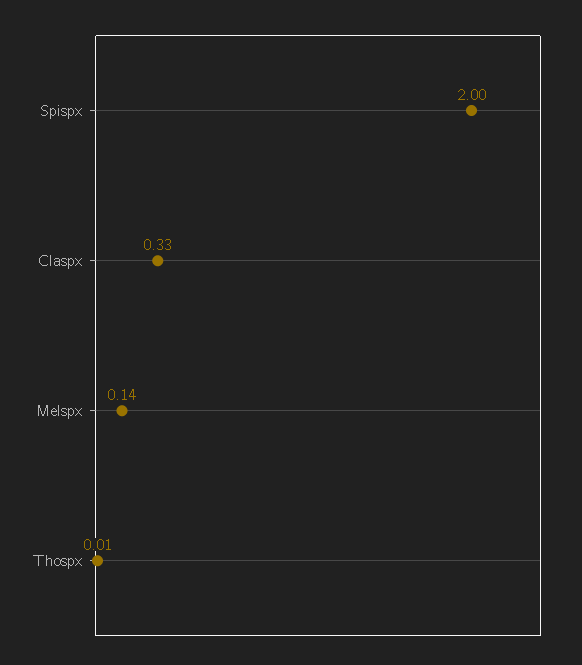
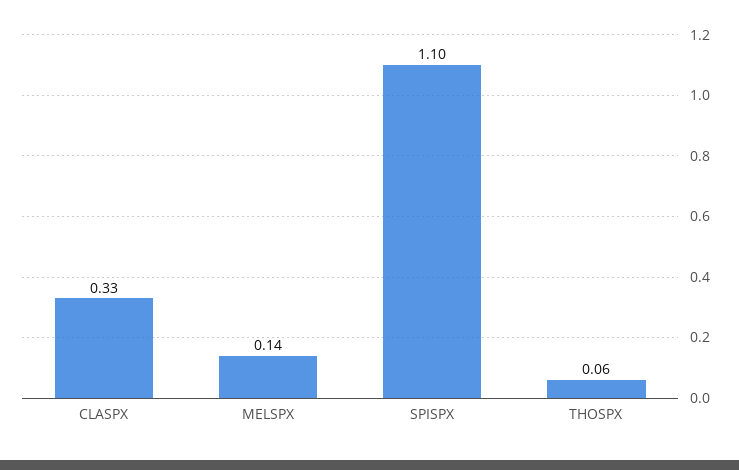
Spispx: 2 -> 1.1
Thospx: 0.01 -> 0.06

